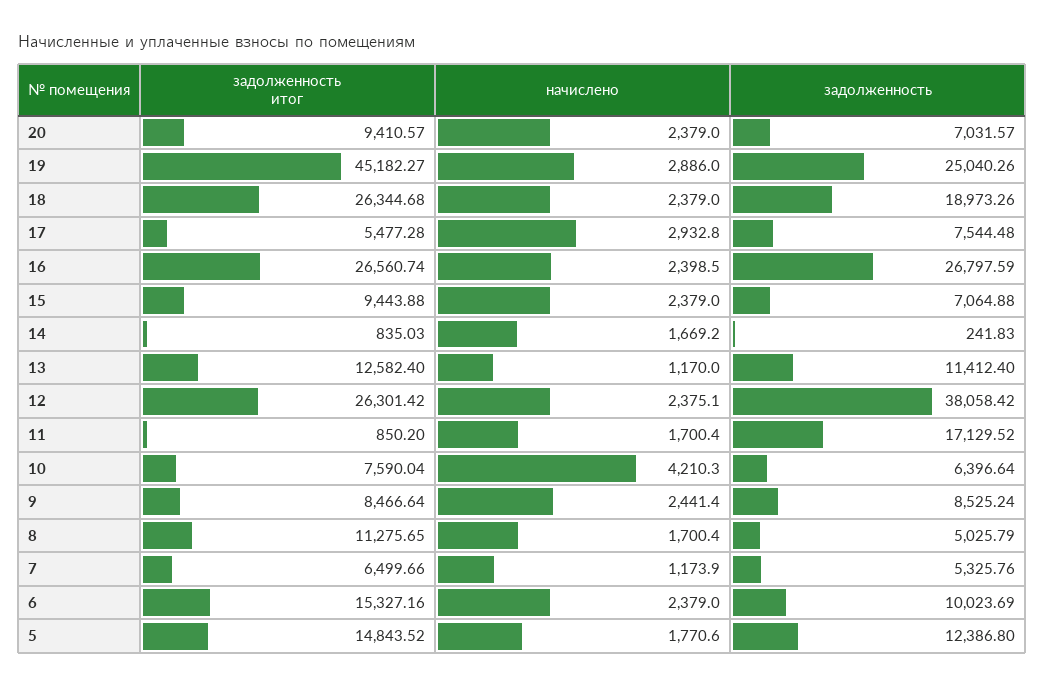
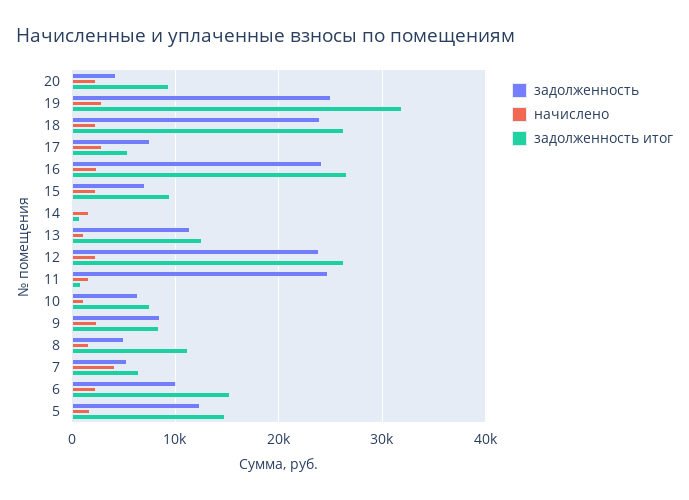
задолженность, 20: 7031.57 -> 4000
задолженность итог, 19: 45182.27 -> 32000
задолженность, 18: 18973.26 -> 24000
задолженность, 16: 26797.59 -> 24000
задолженность, 12: 38058.42 -> 24000
задолженность, 11: 17129.52 -> 25000
начислено, 10: 4210.3 -> 1000
начислено, 7: 1173.9 -> 4000

